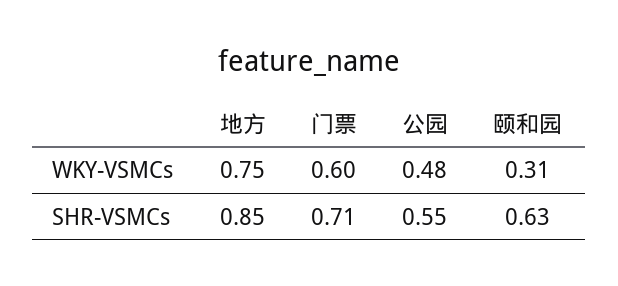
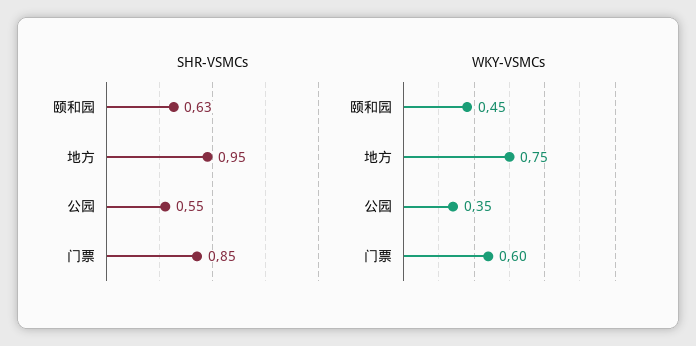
WKY-VSMCs, 公园: 0.48 -> 0.35
WKY-VSMCs, 颐和园: 0.31 -> 0.45
SHR-VSMCs, 地方: 0.85 -> 0.95
SHR-VSMCs, 门票: 0.71 -> 0.85

